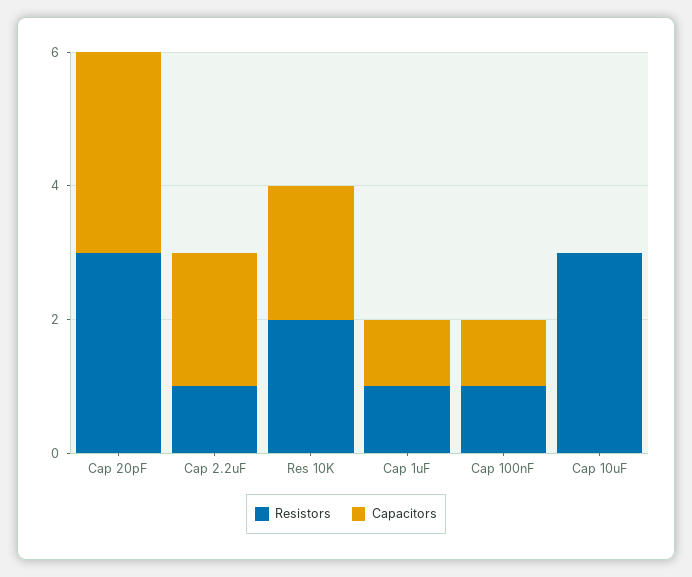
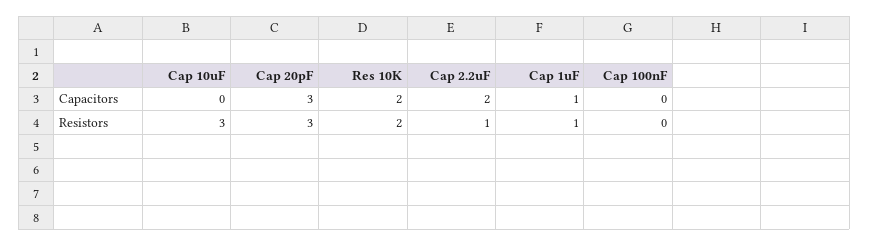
Resistors, Cap 100nF: 1 -> 0
Capacitors, Cap 100nF: 1 -> 0

